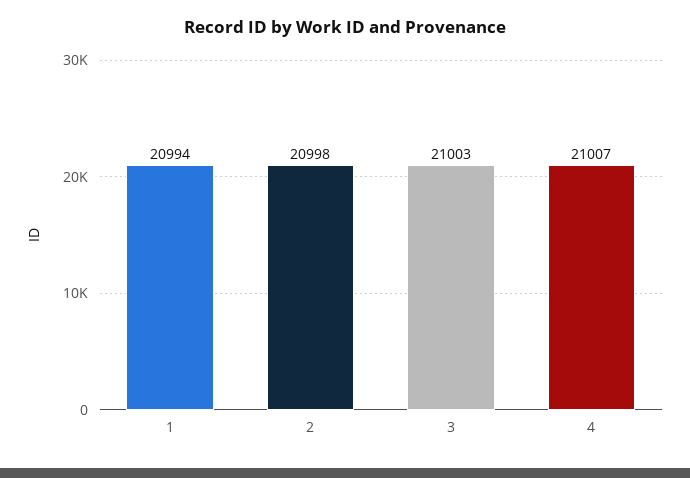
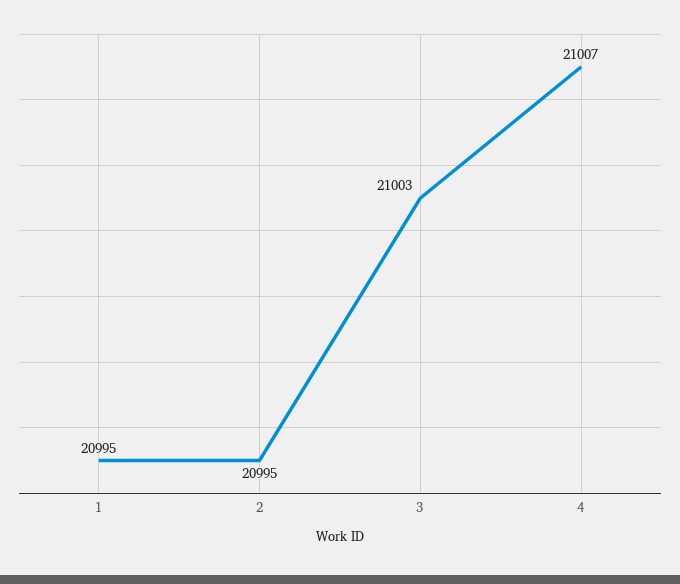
1: 20994 -> 20995
2: 20998 -> 20995

